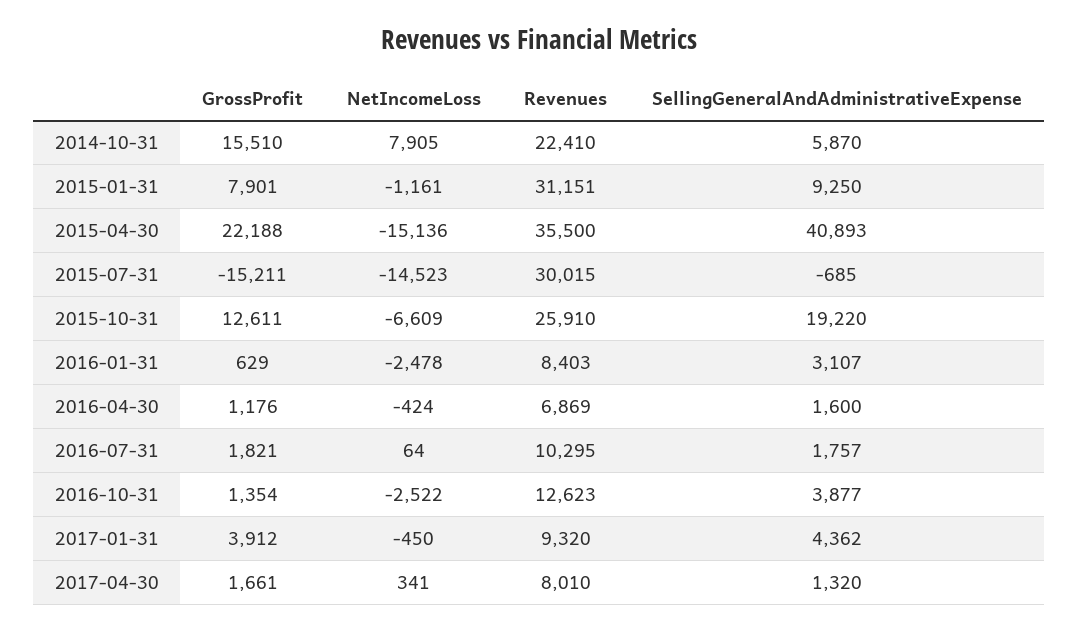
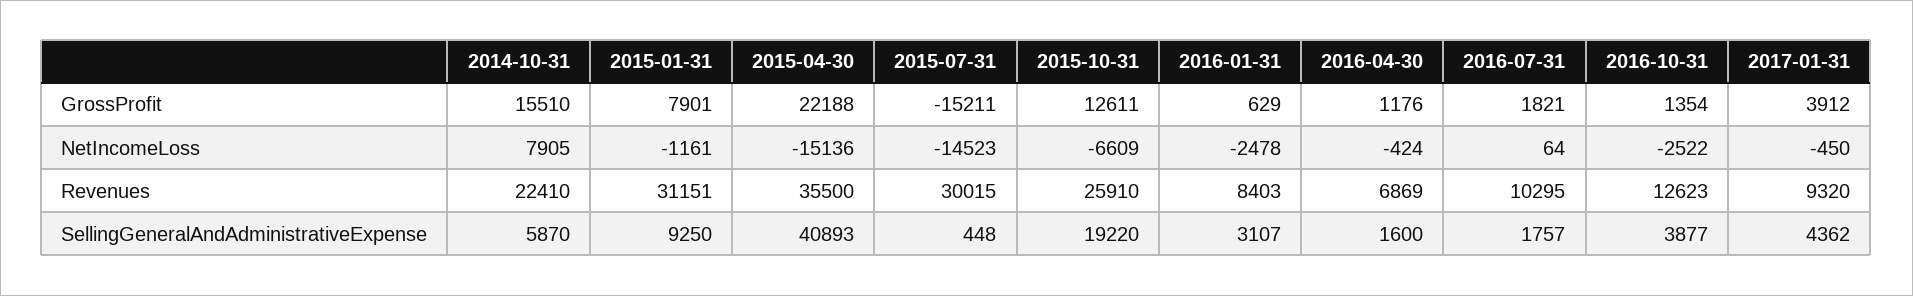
SellingGeneralAndAdministrativeExpense, 2015-07-31: -685 -> 448
GrossProfit, 2017-04-30: 1661 -> none
NetIncomeLoss, 2017-04-30: 341 -> none
Revenues, 2017-04-30: 8010 -> none
SellingGeneralAndAdministrativeExpense, 2017-04-30: 1320 -> none

